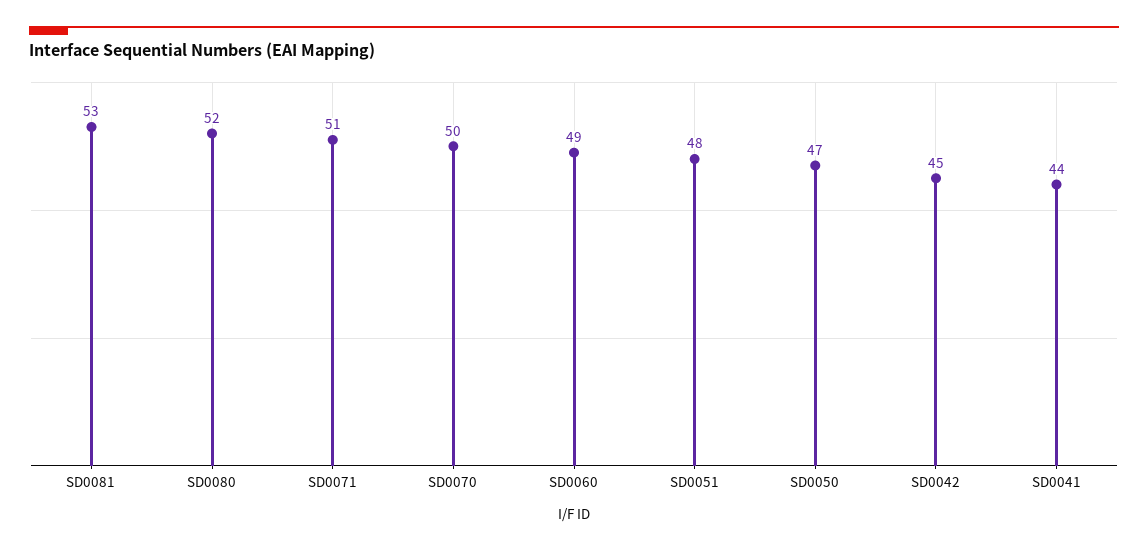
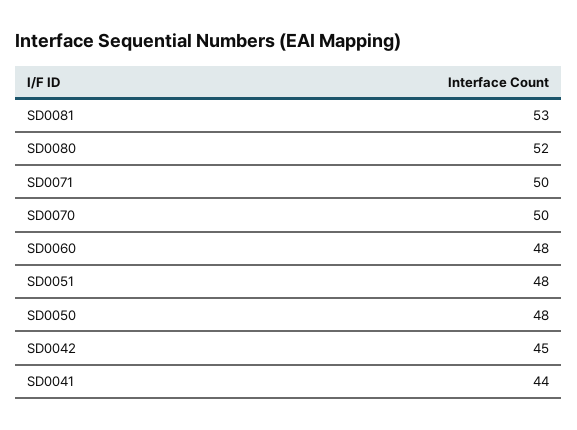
SD0071: 51 -> 50
SD0060: 49 -> 48
SD0050: 47 -> 48

